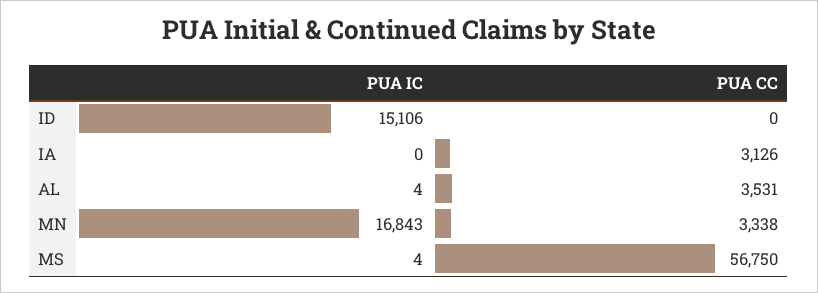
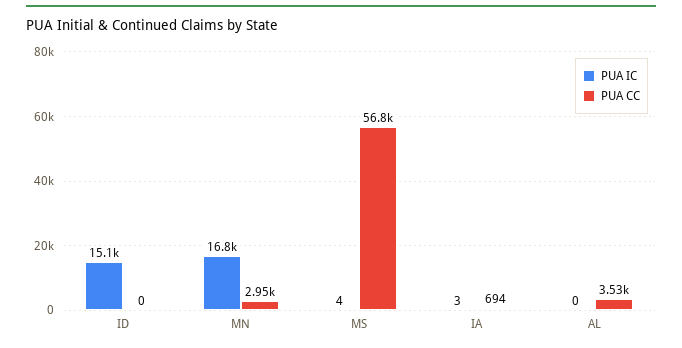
PUA IC, IA: 0 -> 3
PUA CC, IA: 3126 -> 694
PUA IC, AL: 4 -> 0
PUA CC, MN: 3338 -> 2950

